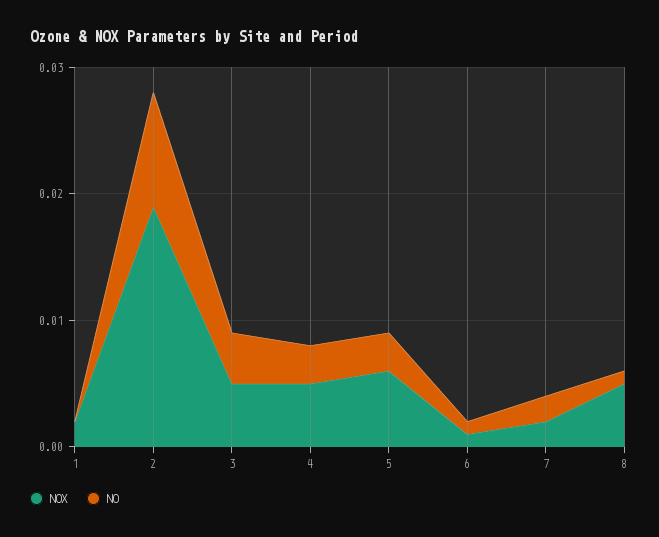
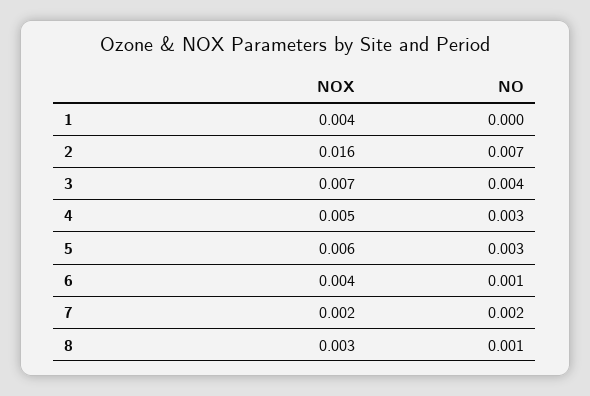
NOX, 1: 0.002 -> 0.004
NOX, 2: 0.019 -> 0.016
NO, 2: 0.009 -> 0.007
NOX, 3: 0.005 -> 0.007
NOX, 6: 0.001 -> 0.004
NOX, 8: 0.005 -> 0.003

